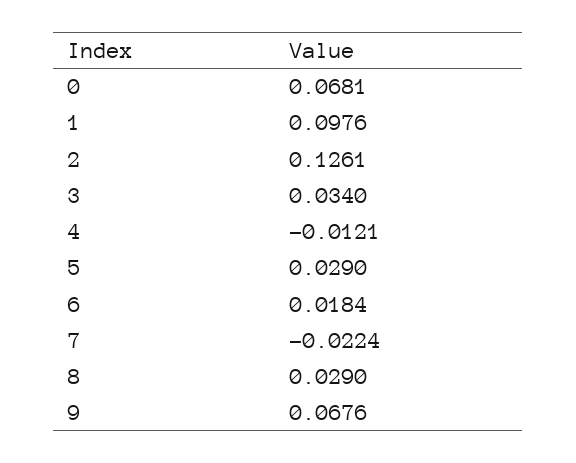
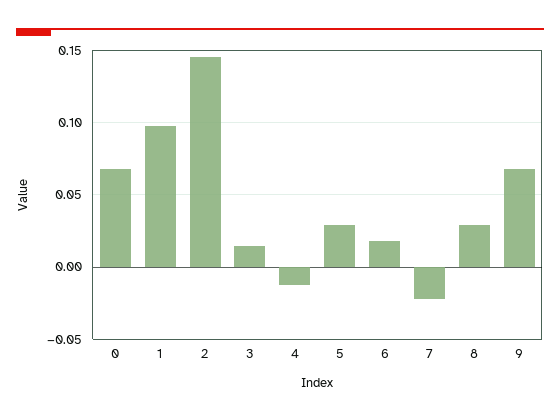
2: 0.1261 -> 0.145
3: 0.034 -> 0.015

